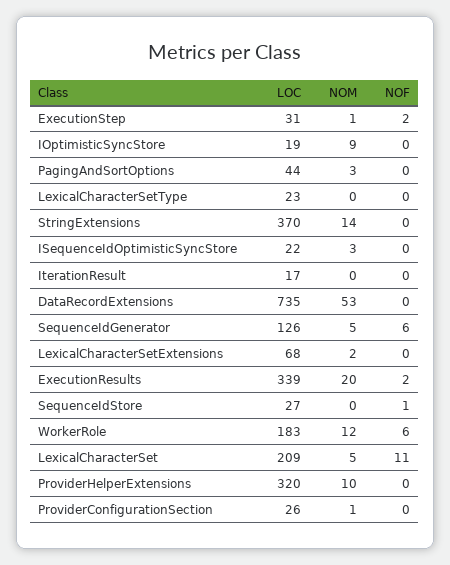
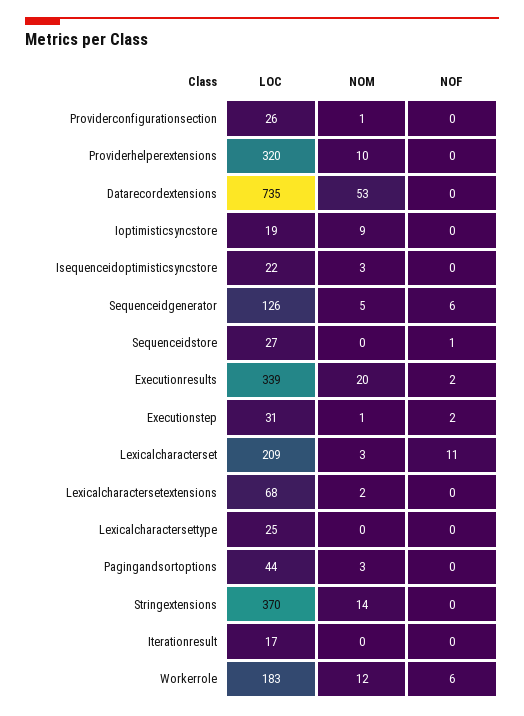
LOC, LexicalCharacterSetType: 23 -> 25
NOM, LexicalCharacterSet: 5 -> 3

